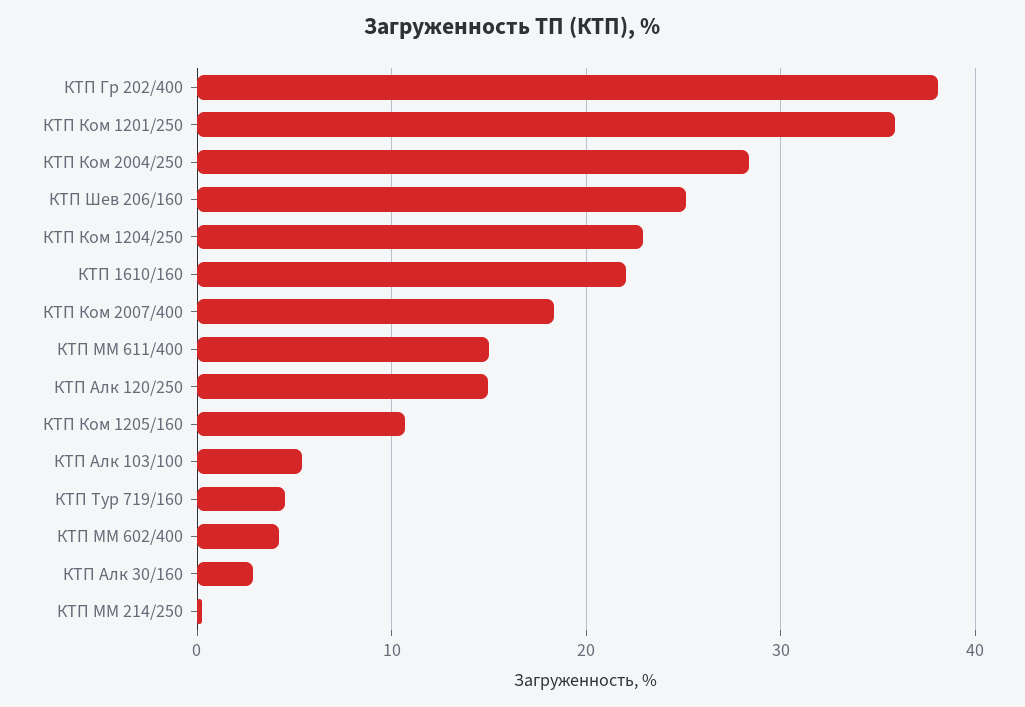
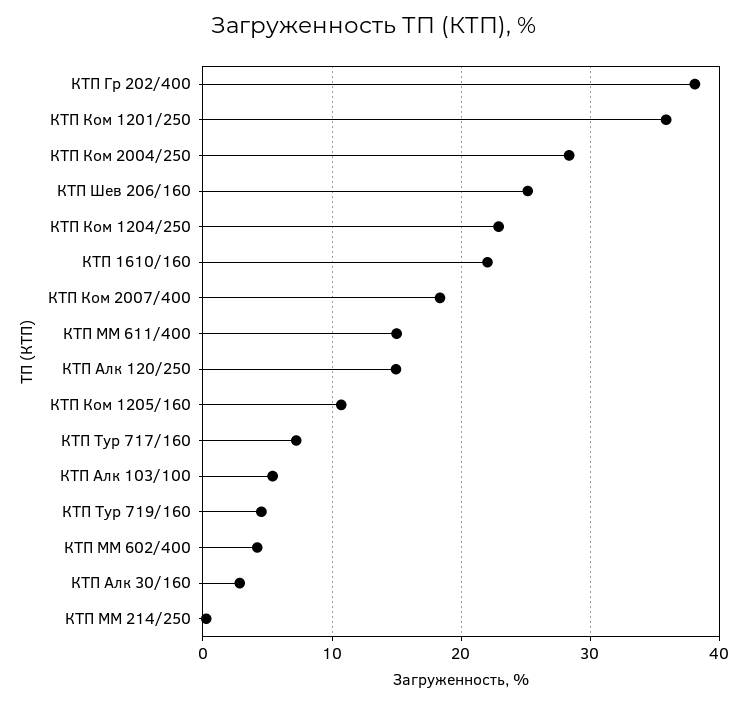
КТП Тур 717/160: none -> 7

